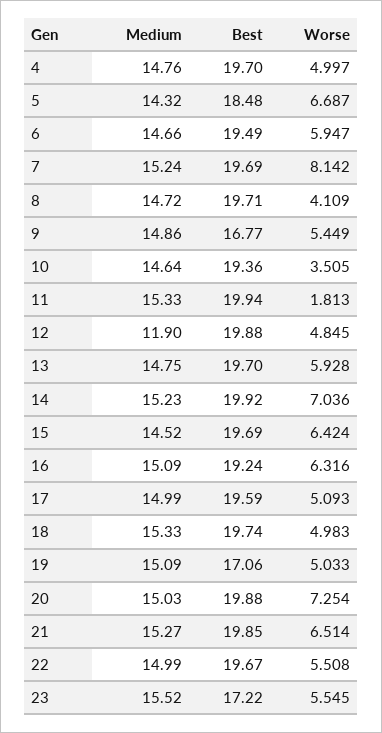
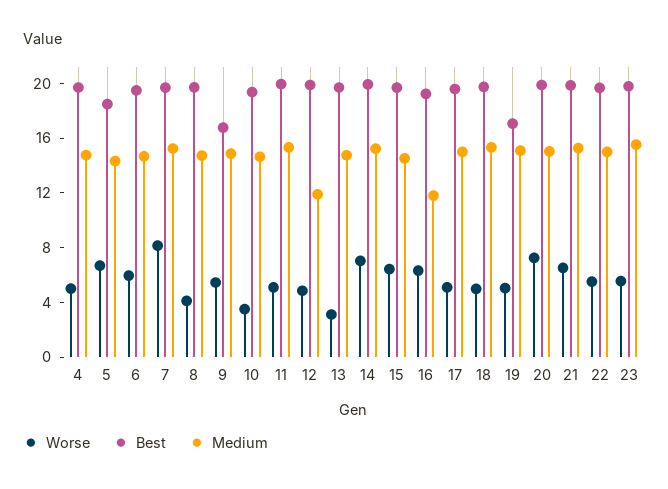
Worse, 11: 1.813 -> 5
Worse, 13: 5.928 -> 3
Medium, 16: 15.09 -> 12
Best, 23: 17.22 -> 20

